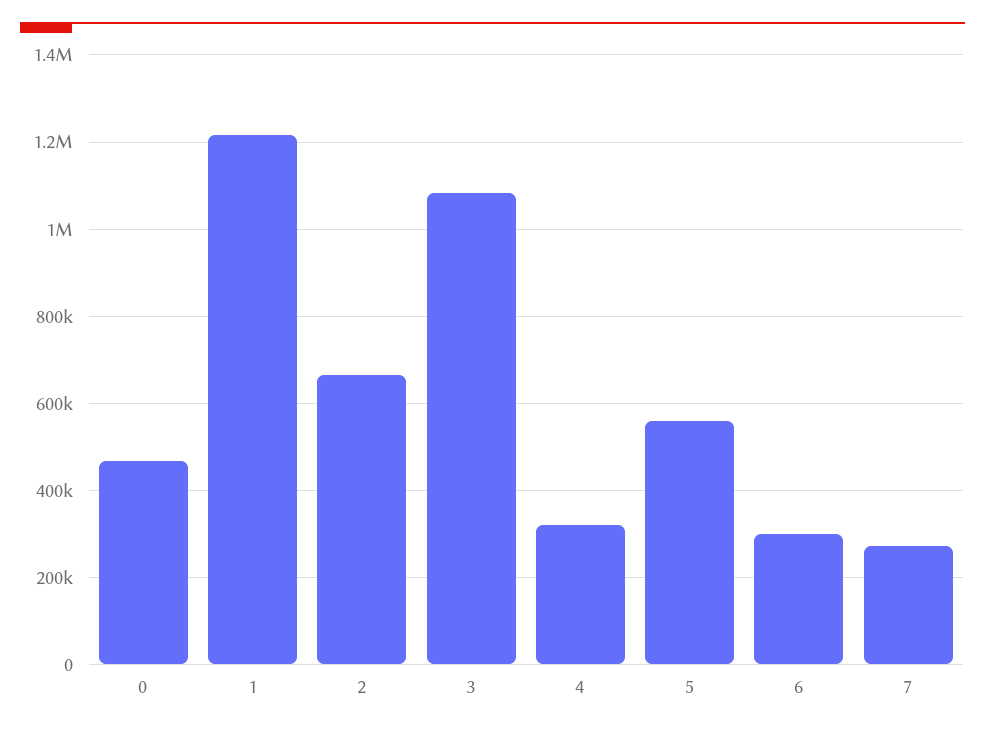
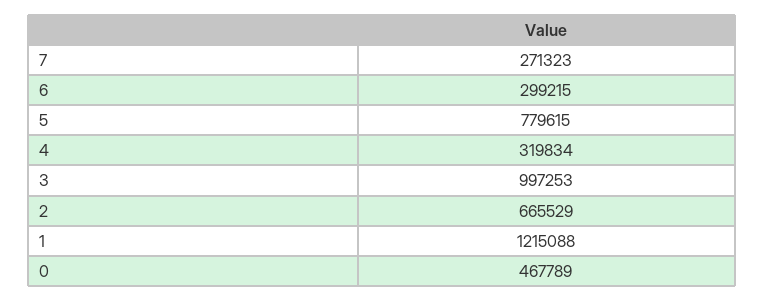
3: 1080000 -> 997253
5: 560000 -> 779615

